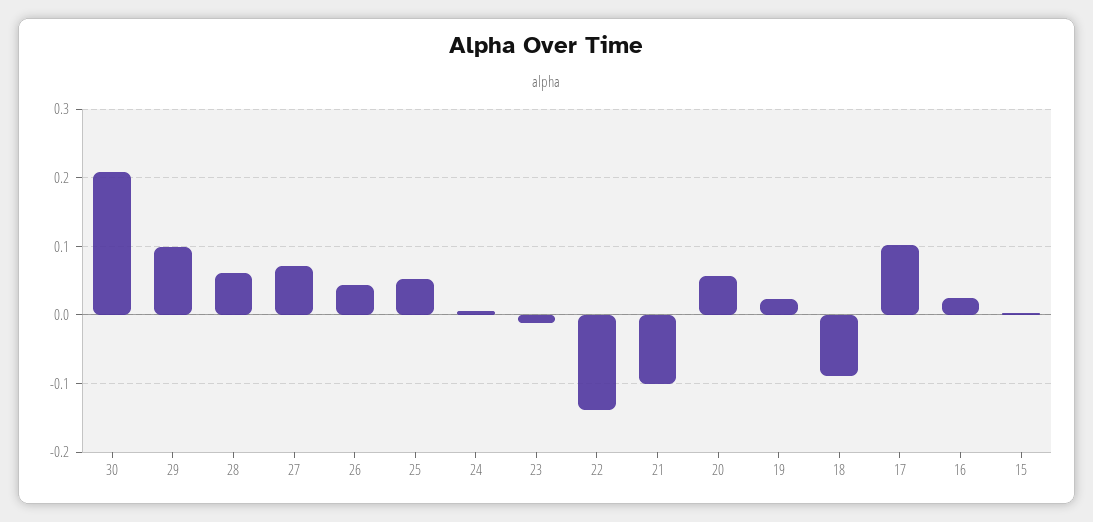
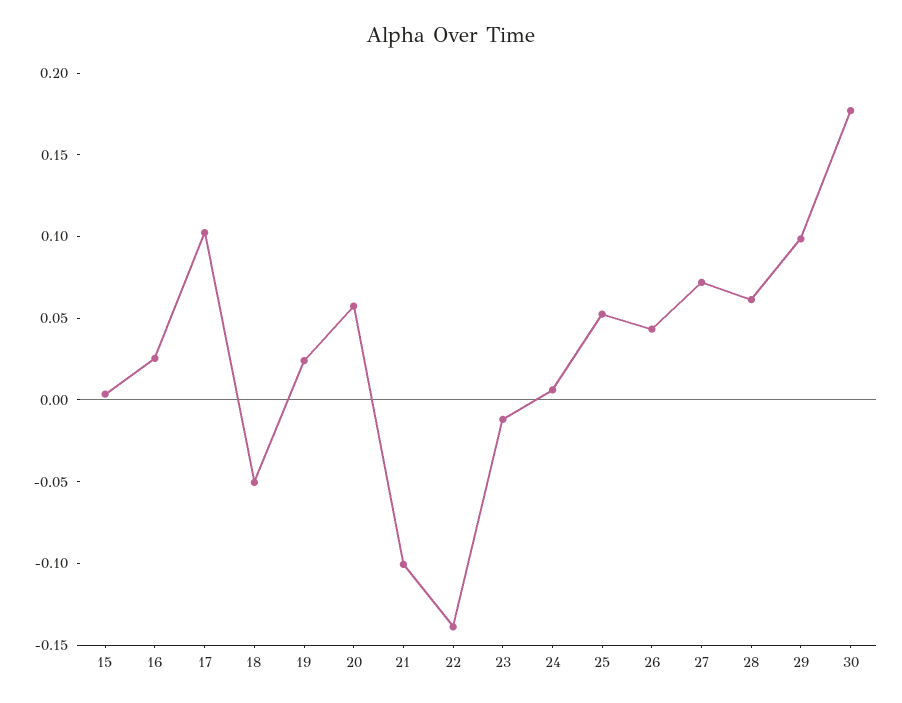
30: 0.21 -> 0.18
18: -0.09 -> -0.05

